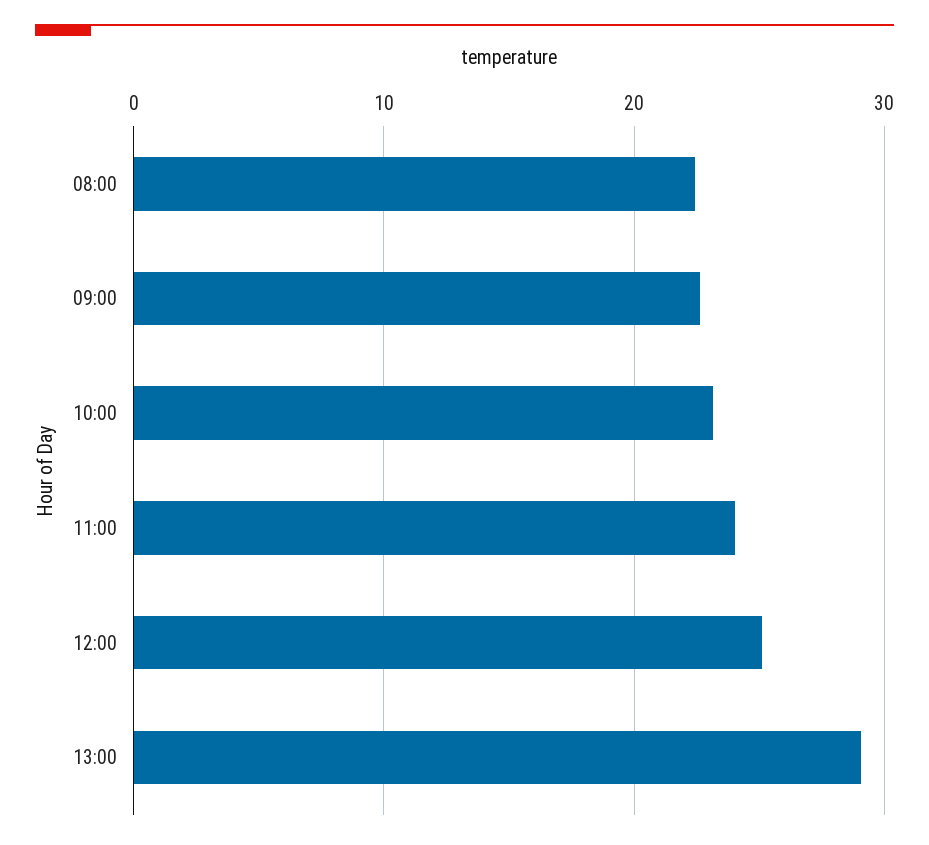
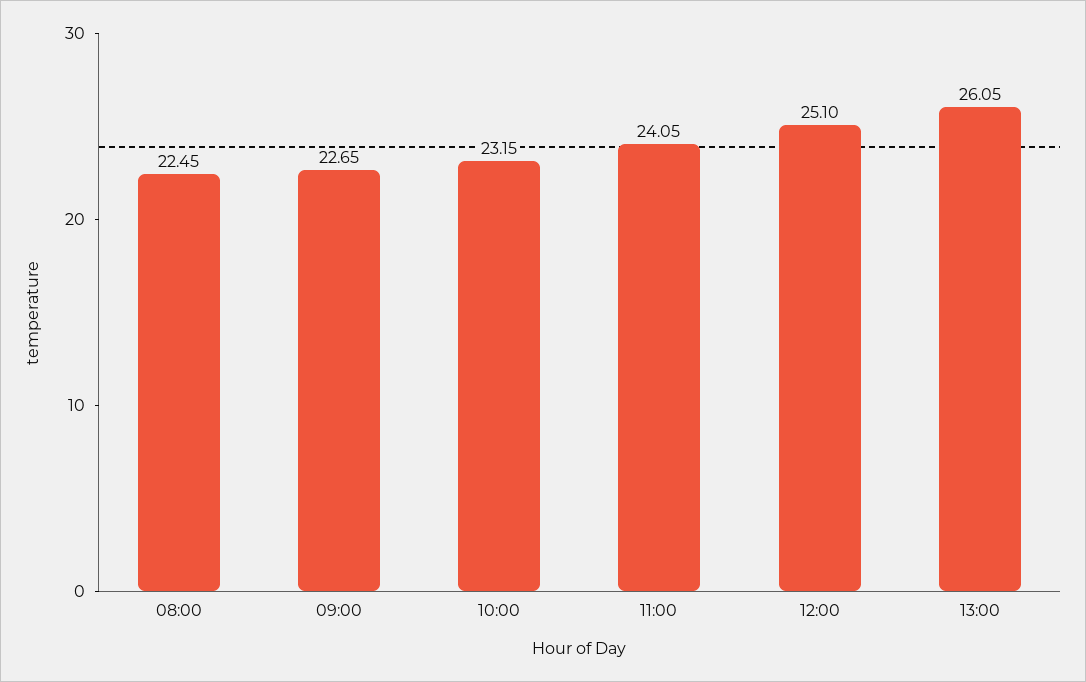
13:00: 29 -> 26.05

